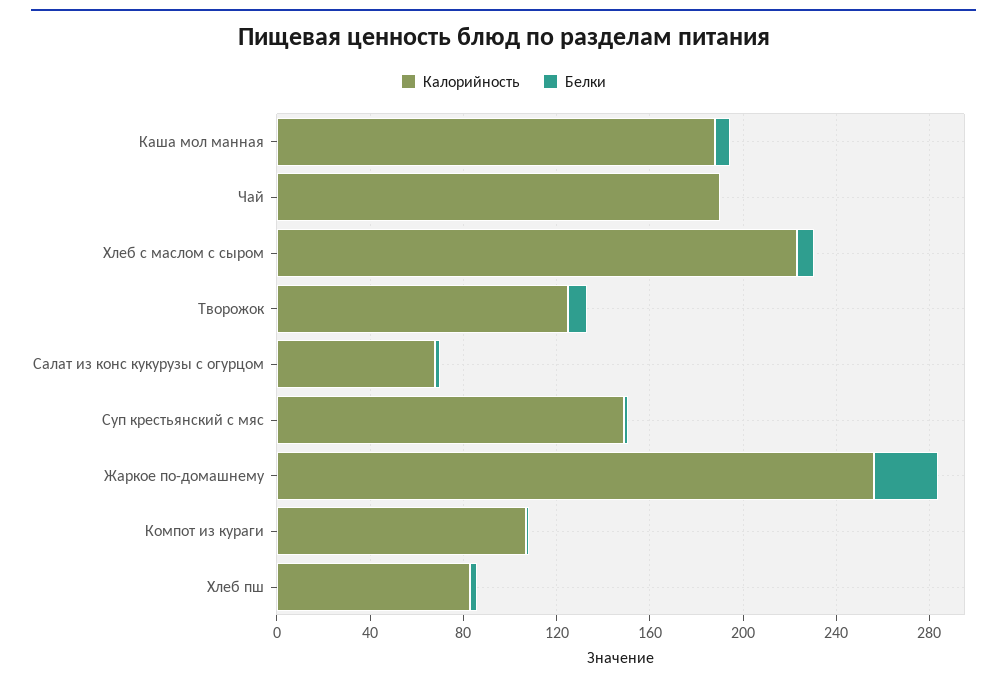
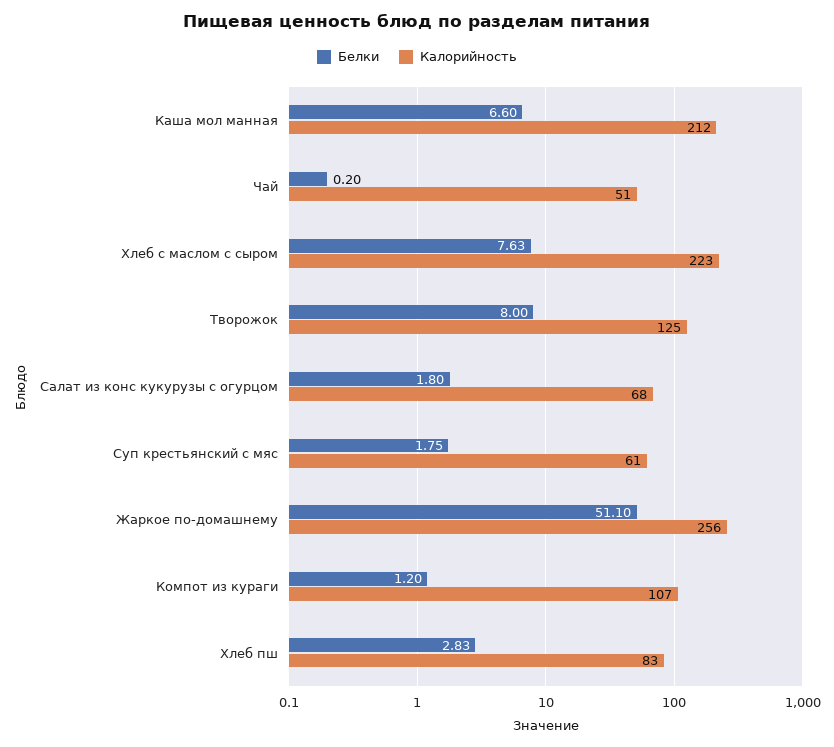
Калорийность, Каша мол манная: 190 -> 212
Калорийность, Чай: 190 -> 51
Калорийность, Суп крестьянский с мяс: 150 -> 61
Белки, Жаркое по-домашнему: 30 -> 51.1

